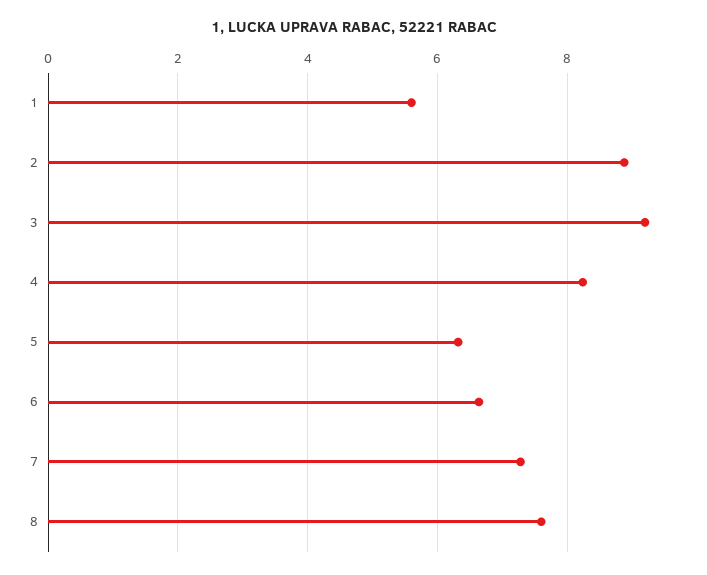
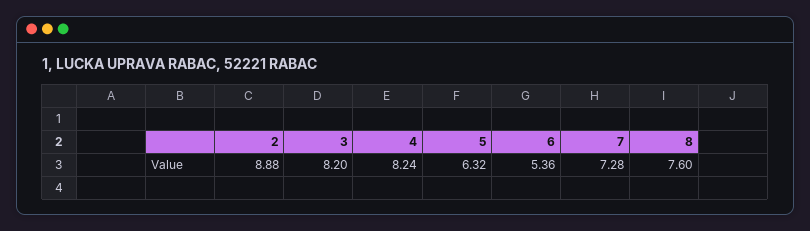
1: 5.6 -> none
3: 9.2 -> 8.2
6: 6.6 -> 5.36

